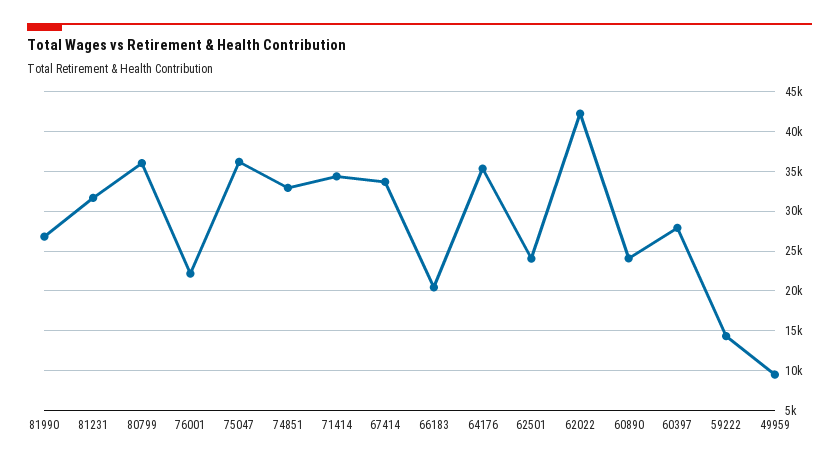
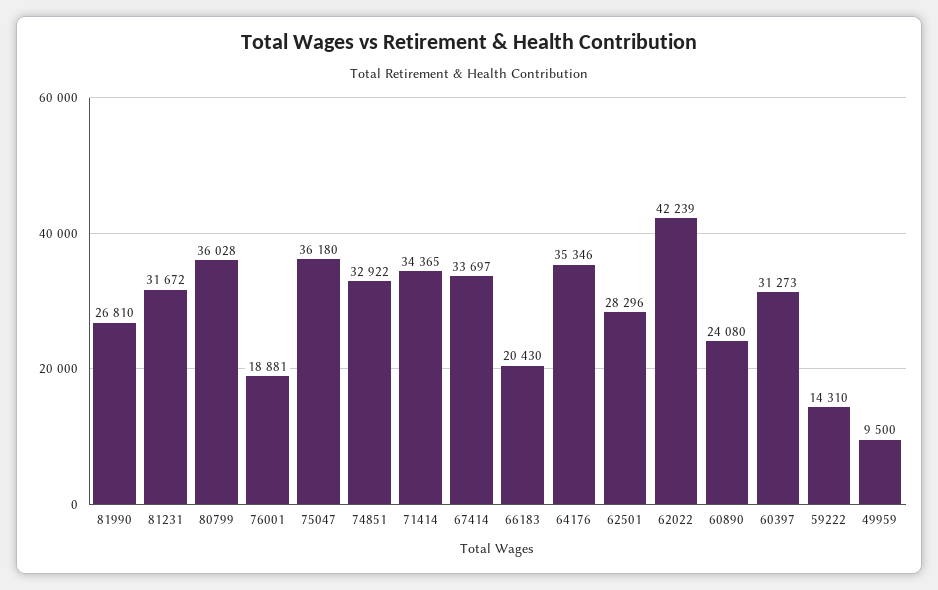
76001: 22000 -> 18881
62501: 24000 -> 28296
60397: 28000 -> 31273

